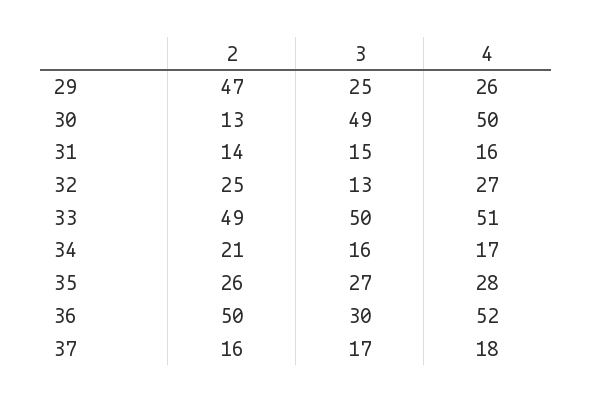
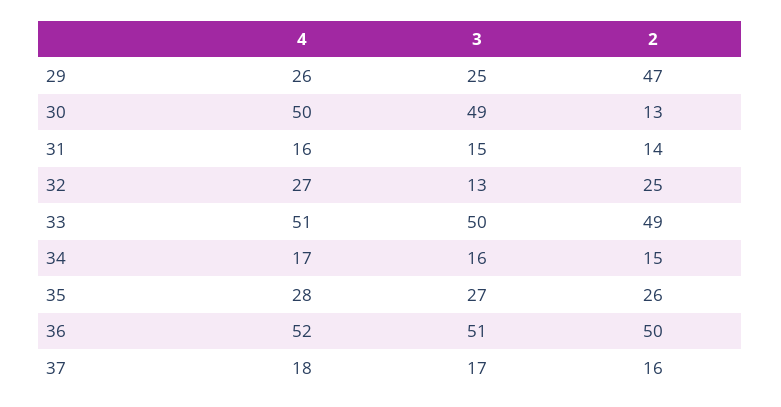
2, 34: 21 -> 15
3, 36: 30 -> 51

